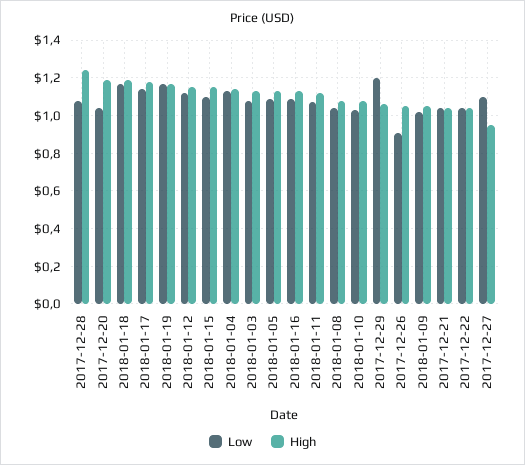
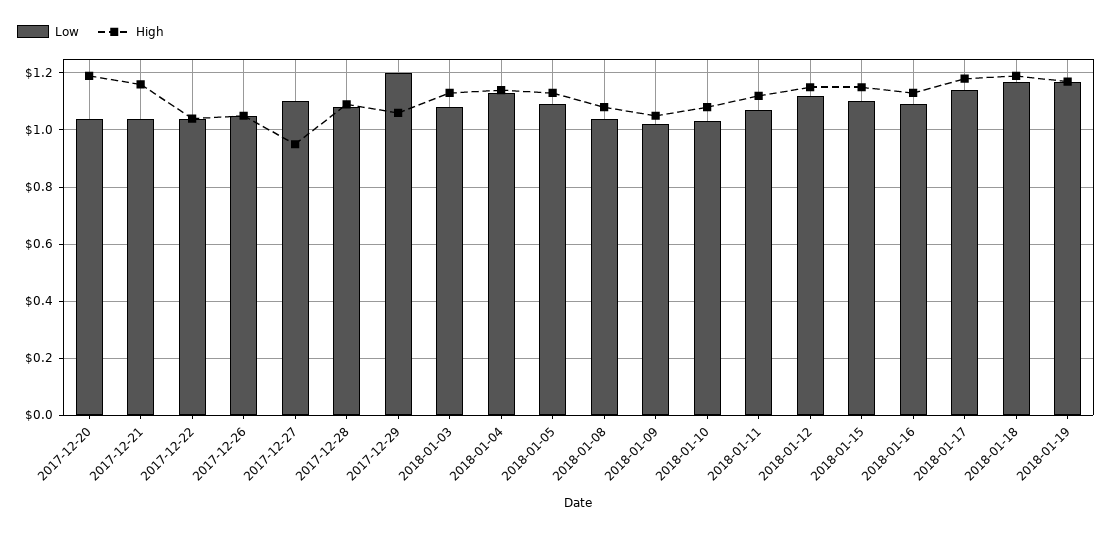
High, 2017-12-28: 1.25 -> 1.1
Low, 2017-12-26: 0.9 -> 1.05
High, 2017-12-21: 1.05 -> 1.15

